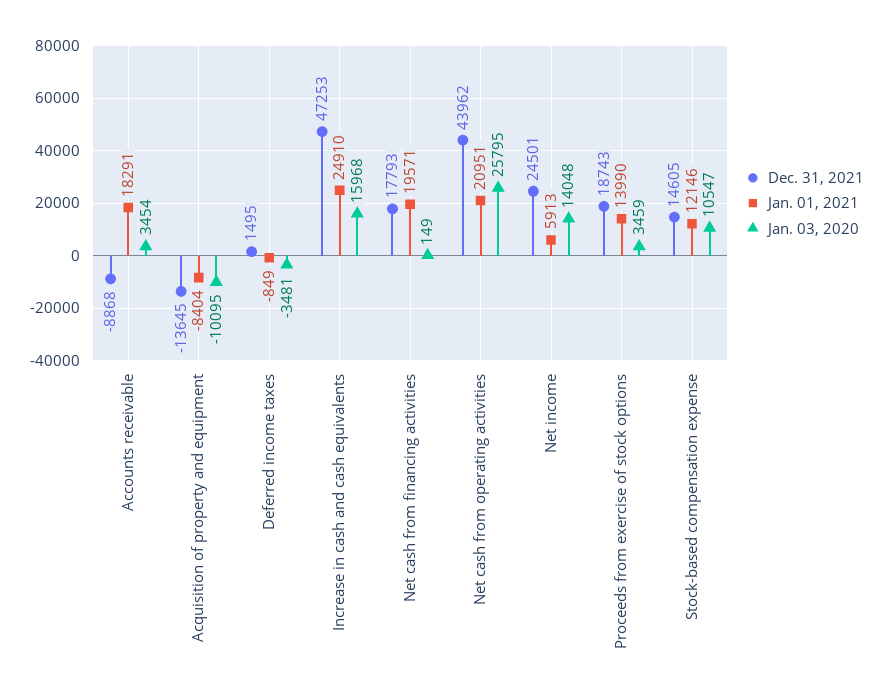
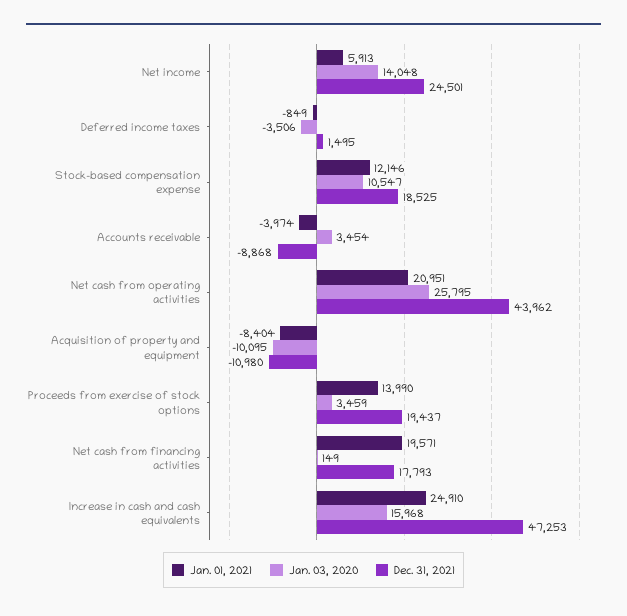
Jan. 01, 2021, Accounts receivable: 18291 -> -3974
Dec. 31, 2021, Acquisition of property and equipment: -13645 -> -10980
Jan. 03, 2020, Deferred income taxes: -3481 -> -3506
Dec. 31, 2021, Proceeds from exercise of stock options: 18743 -> 19437
Dec. 31, 2021, Stock-based compensation expense: 14605 -> 18525

